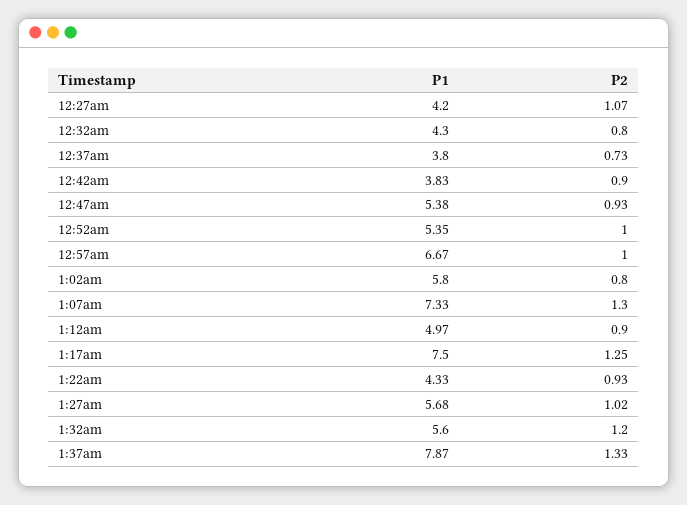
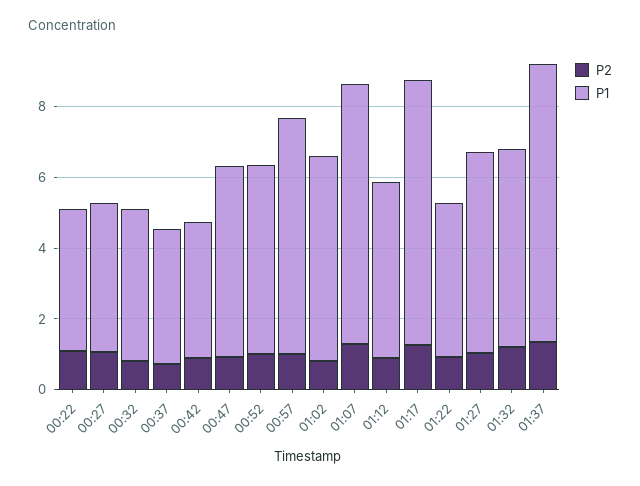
P2, 00:22: none -> 1
P1, 00:22: none -> 4

